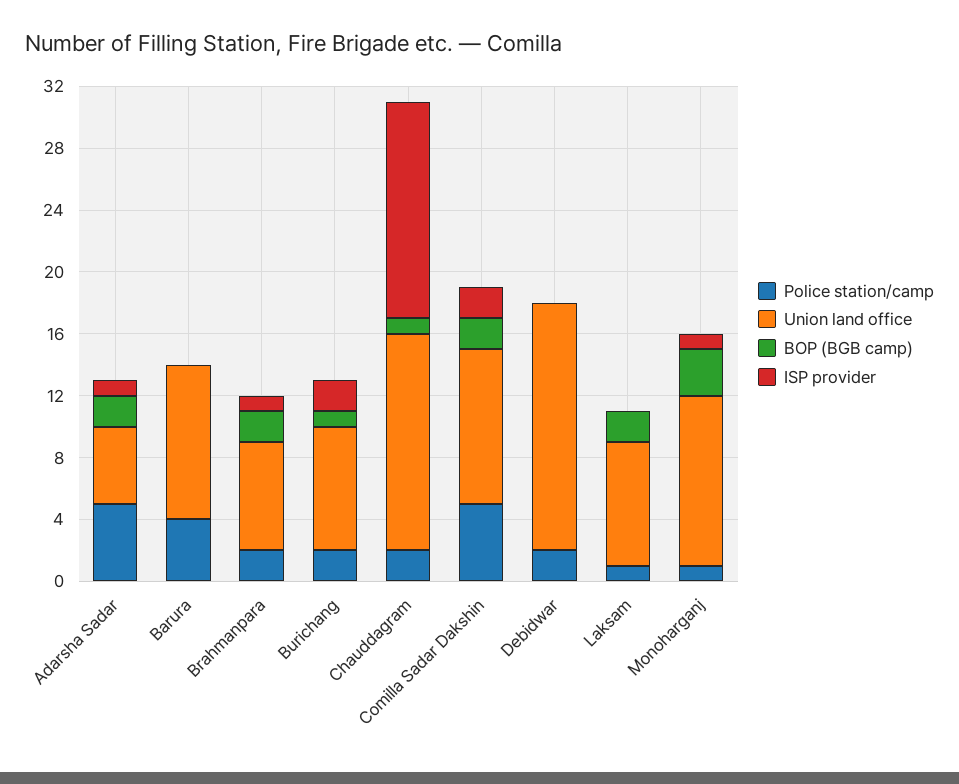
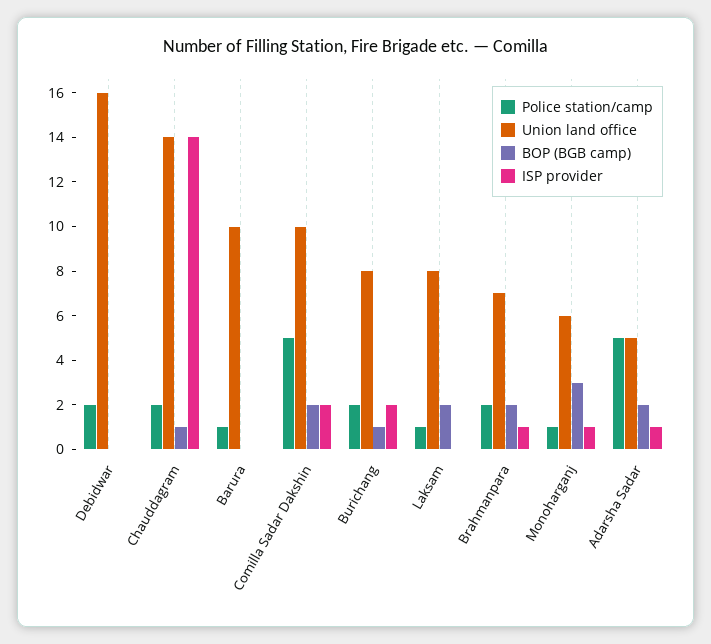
Police station/camp, Barura: 4 -> 1
Union land office, Monoharganj: 11 -> 6

